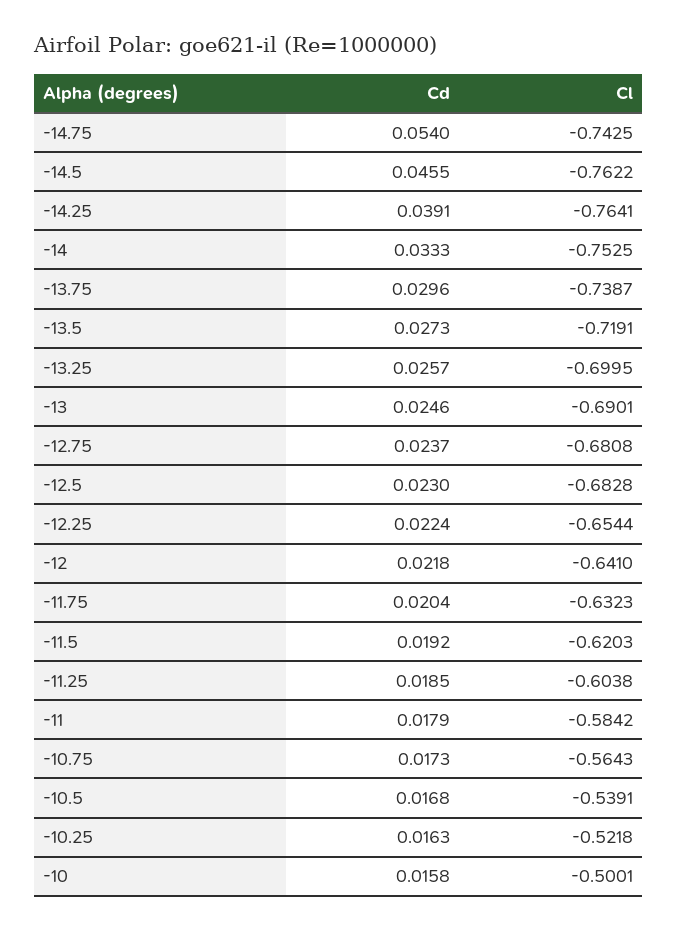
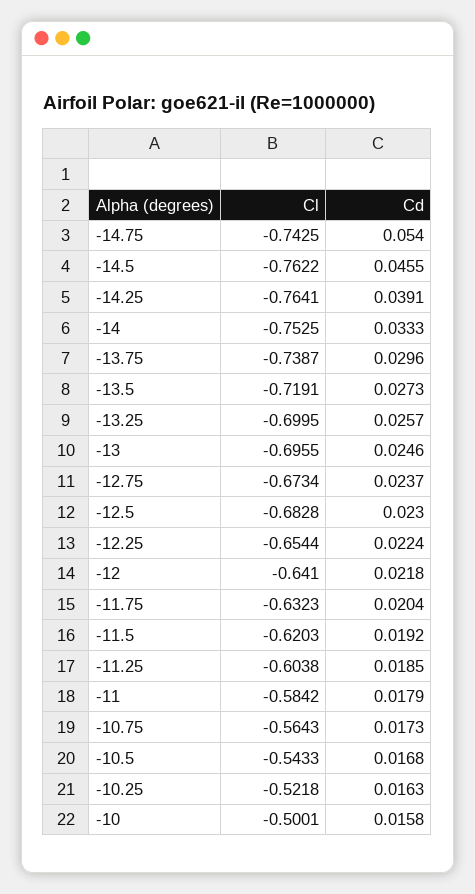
Cl, -13: -0.6901 -> -0.6955
Cl, -12.75: -0.6808 -> -0.6734
Cl, -10.5: -0.5391 -> -0.5433

